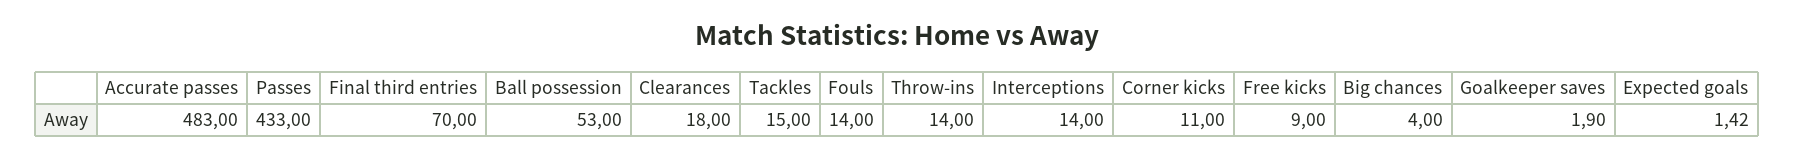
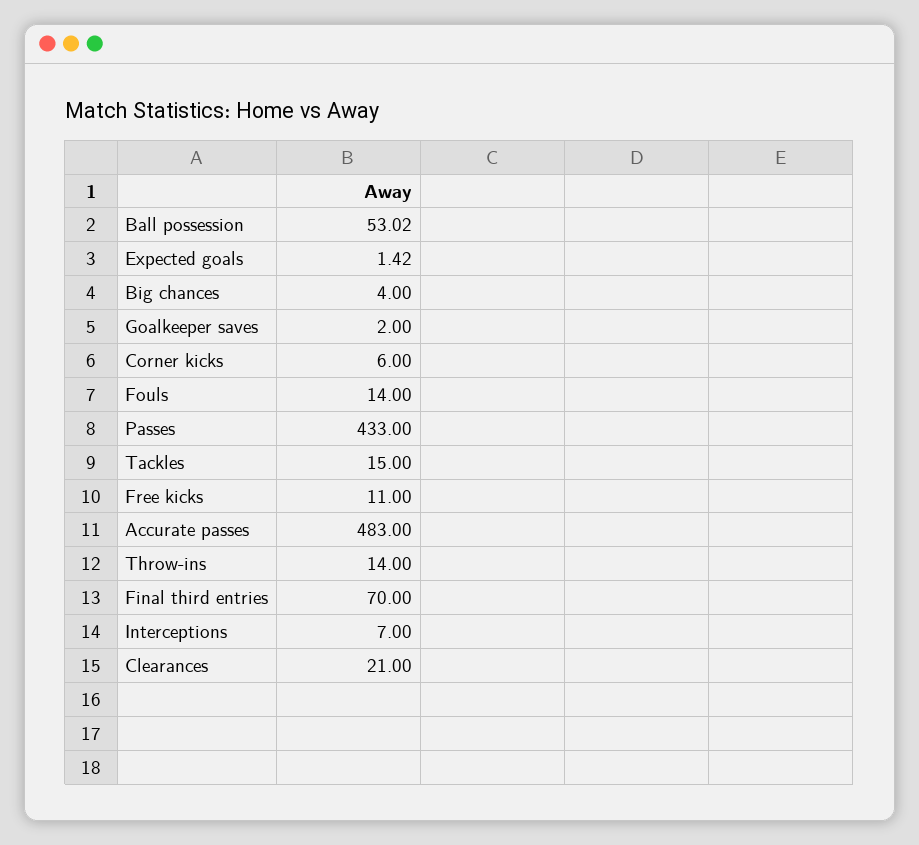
Ball possession: 53 -> 53.02
Clearances: 18 -> 21
Interceptions: 14 -> 7
Corner kicks: 11 -> 6
Free kicks: 9 -> 11
Goalkeeper saves: 1.9 -> 2

